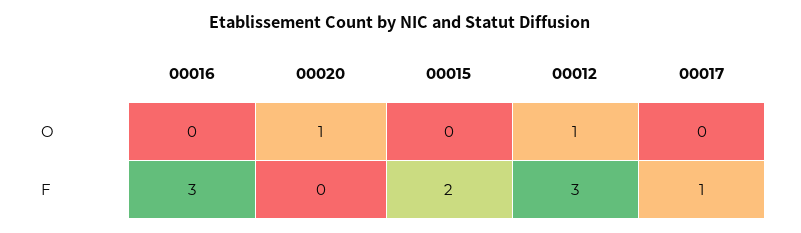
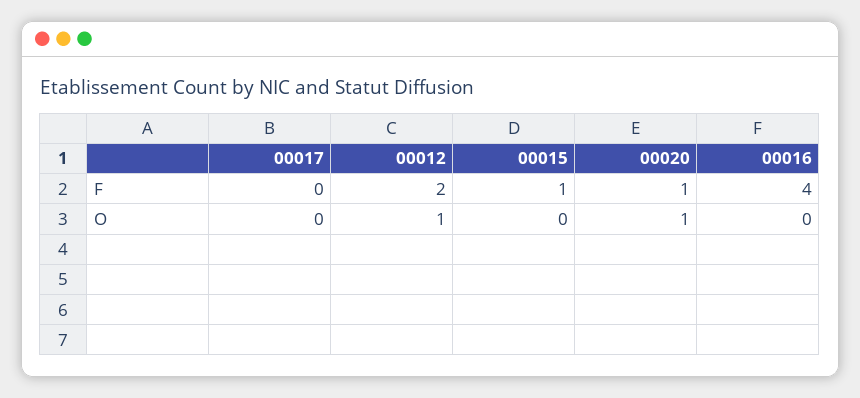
00016, F: 3 -> 4
00020, F: 0 -> 1
00015, F: 2 -> 1
00012, F: 3 -> 2
00017, F: 1 -> 0

